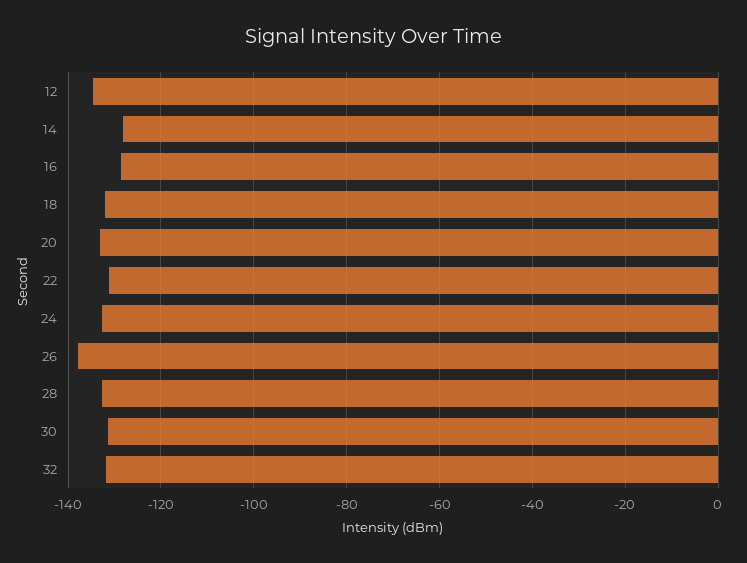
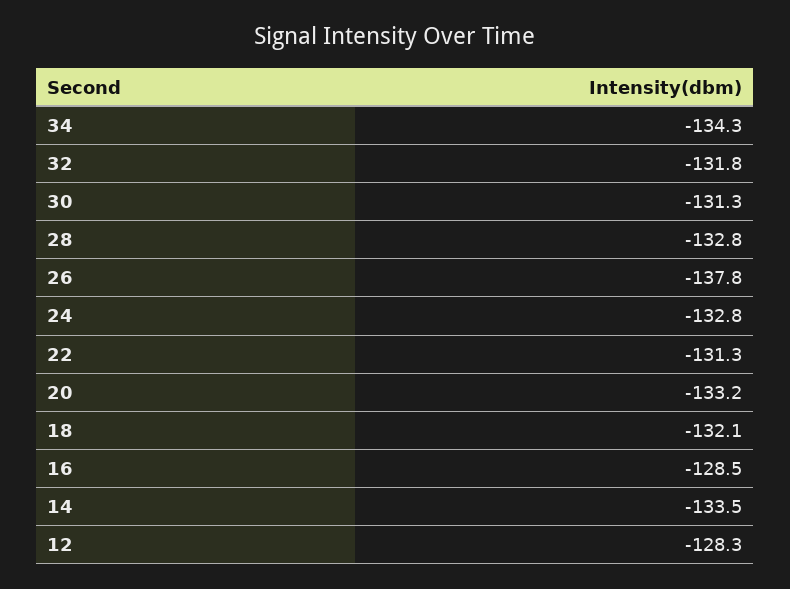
12: -134 -> -128.3
14: -128 -> -133.5
34: none -> -134.3

